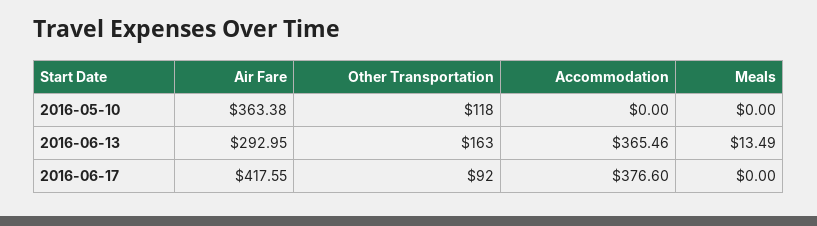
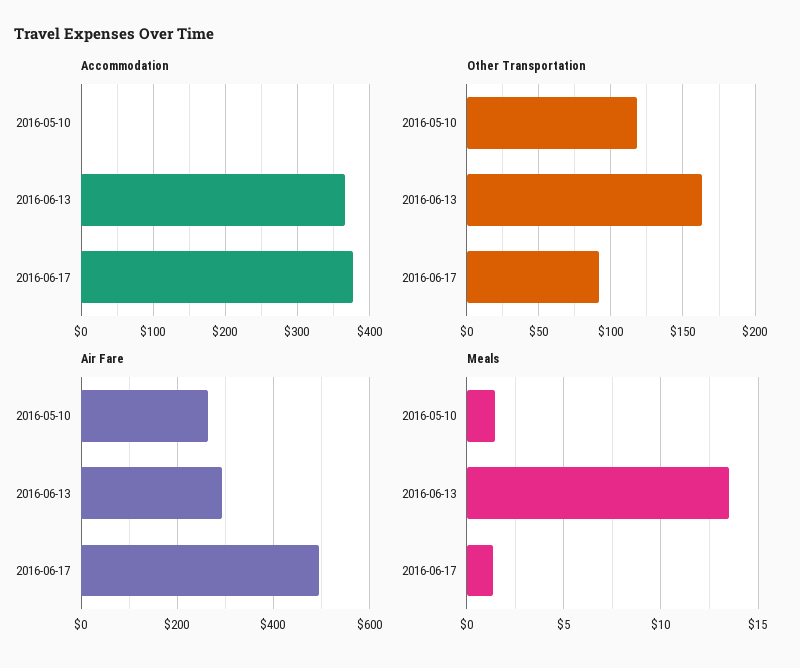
Air Fare, 2016-05-10: 363.38 -> 260
Meals, 2016-05-10: 0 -> 1.5
Air Fare, 2016-06-17: 417.55 -> 500
Meals, 2016-06-17: 0 -> 1.5

